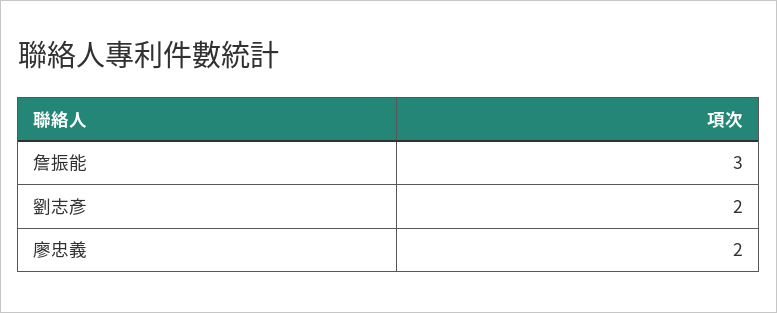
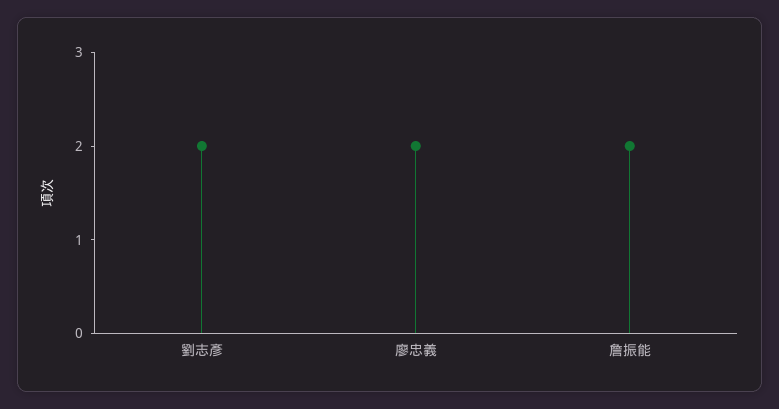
詹振能: 3 -> 2

